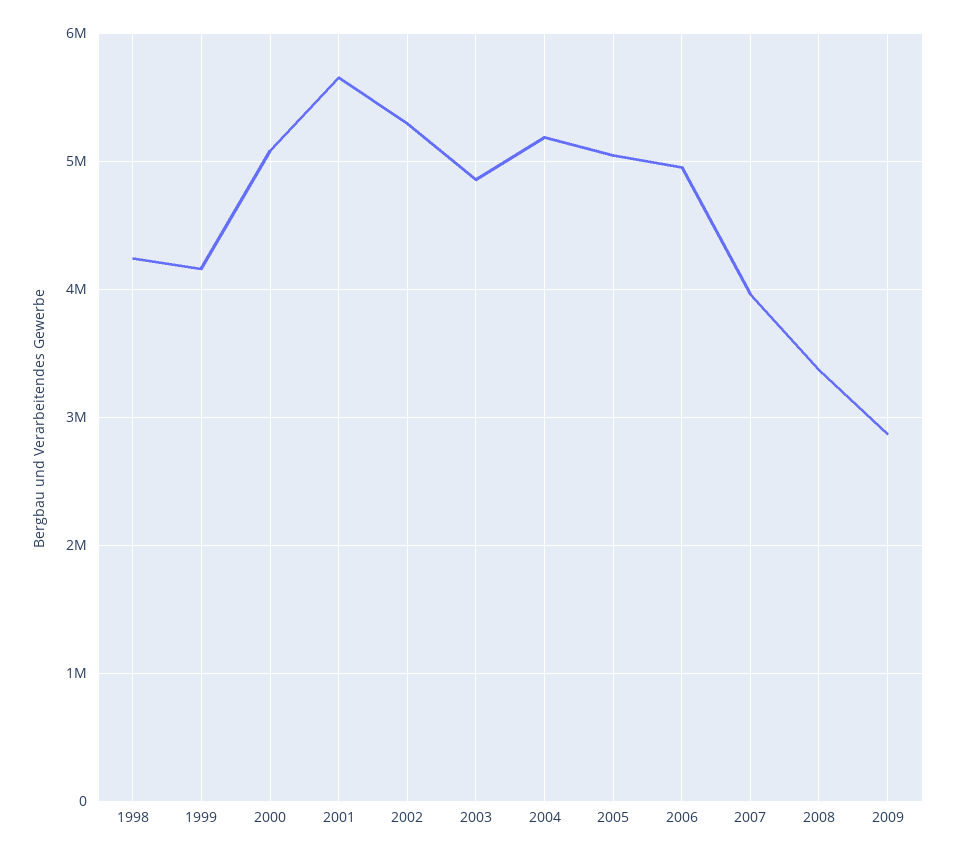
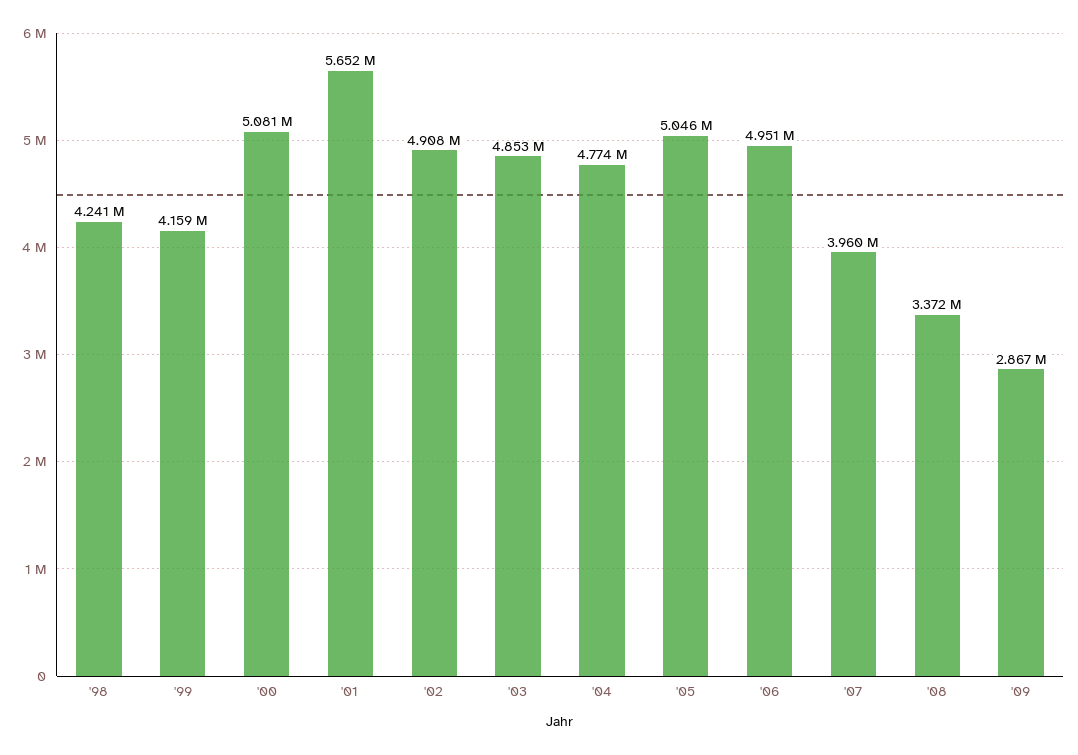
2002: 5300000 -> 4908000
2004: 5200000 -> 4774000

